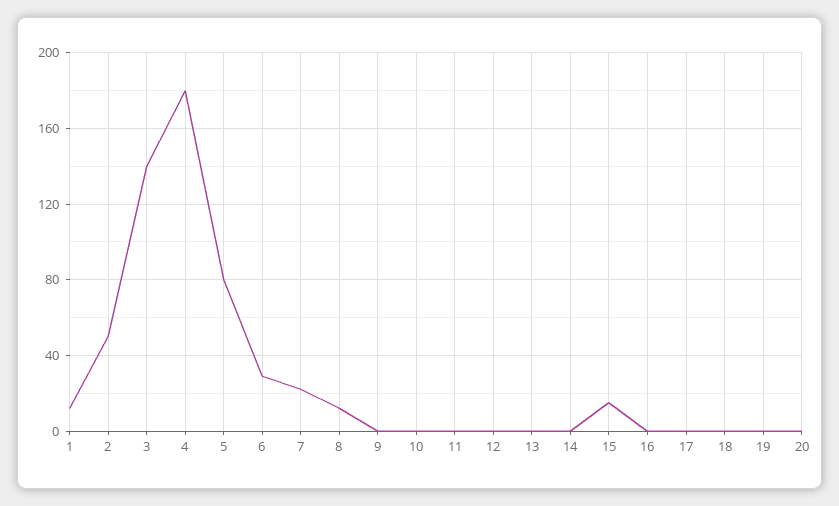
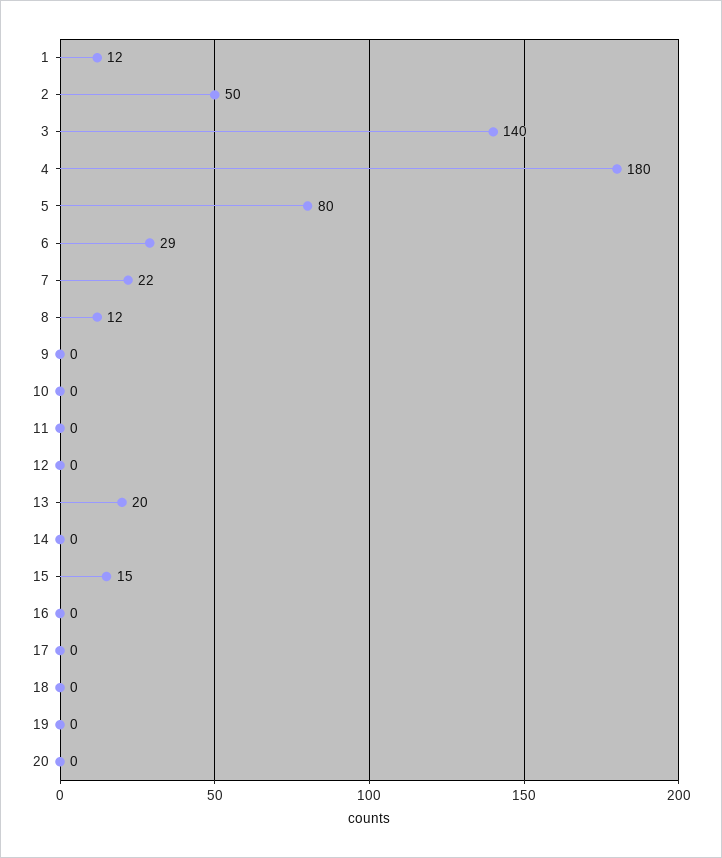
13: 0 -> 20

